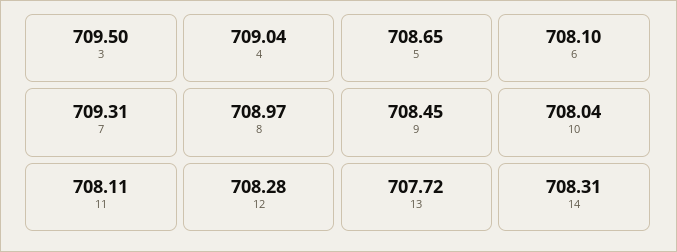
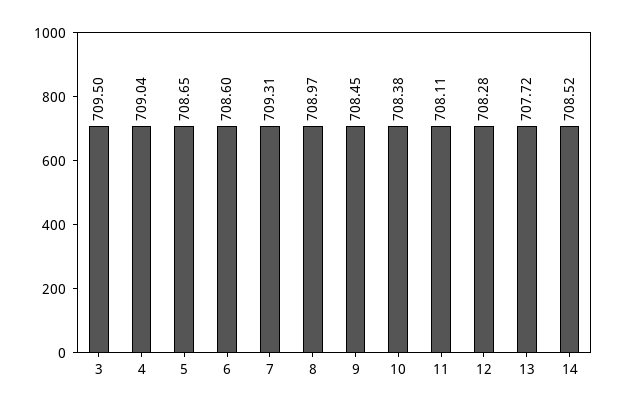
6: 708.1 -> 708.6
10: 708.04 -> 708.38
14: 708.31 -> 708.52

